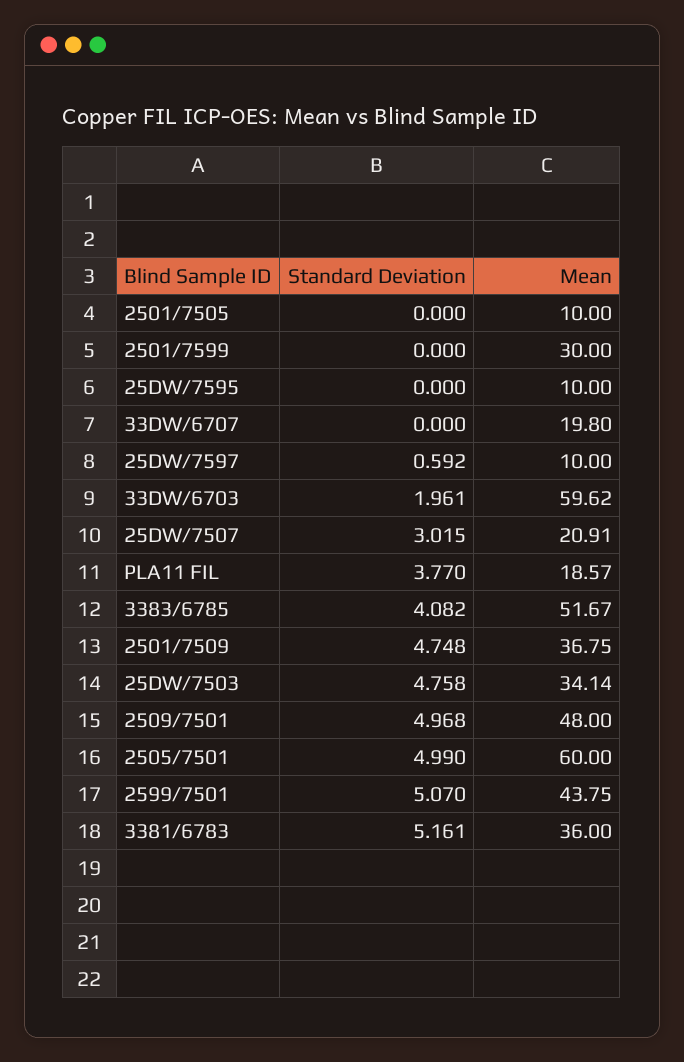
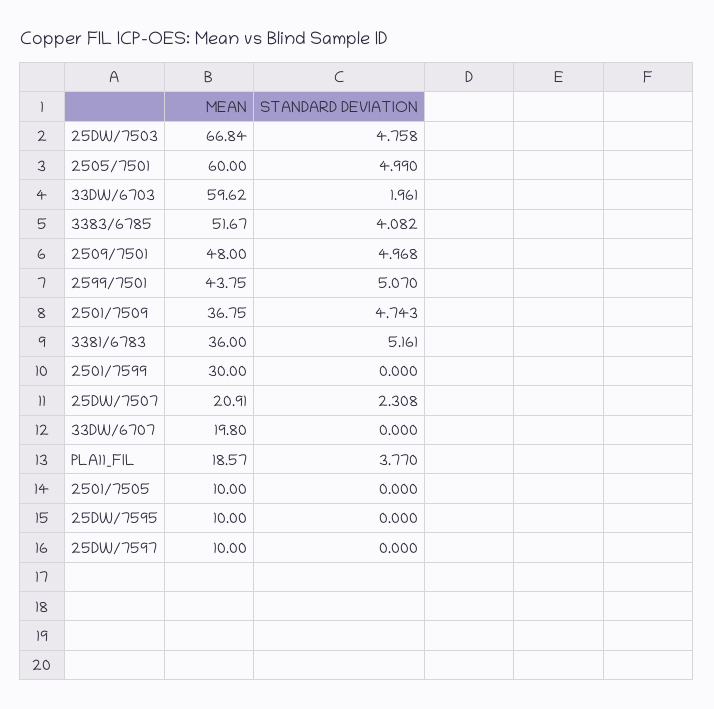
Standard Deviation, 25DW/7597: 0.592 -> 0
Standard Deviation, 25DW/7507: 3.015 -> 2.308
Standard Deviation, 2501/7509: 4.748 -> 4.743
Mean, 25DW/7503: 34.14 -> 66.84

